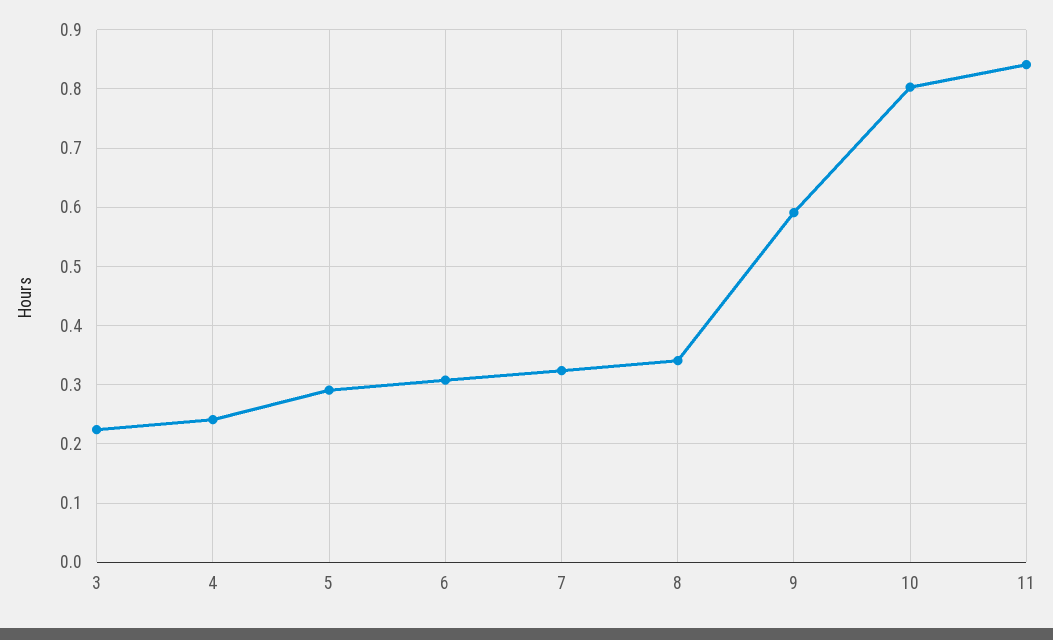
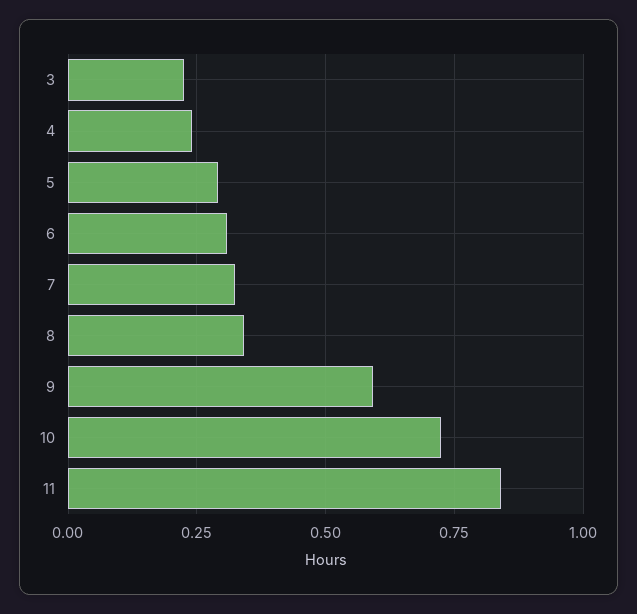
10: 0.8 -> 0.725

